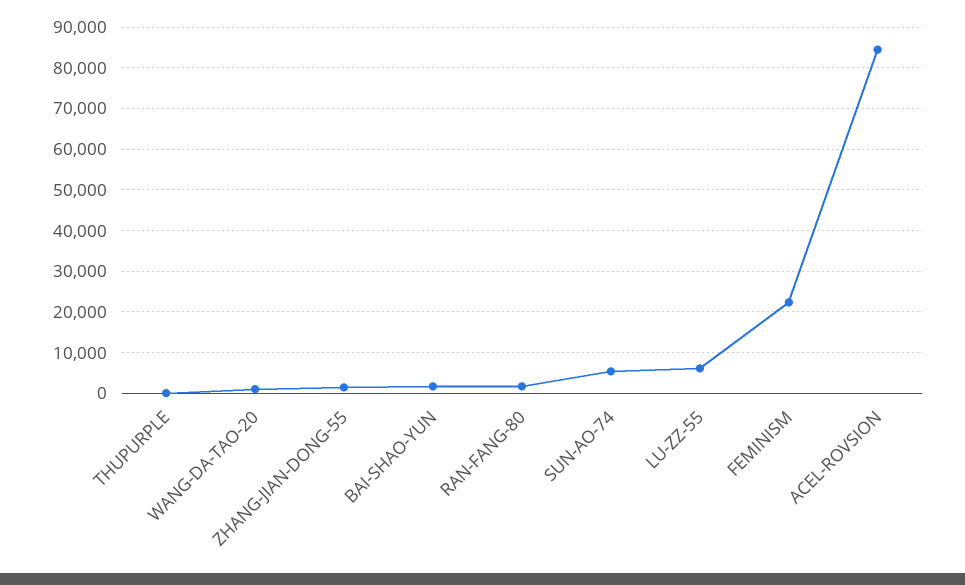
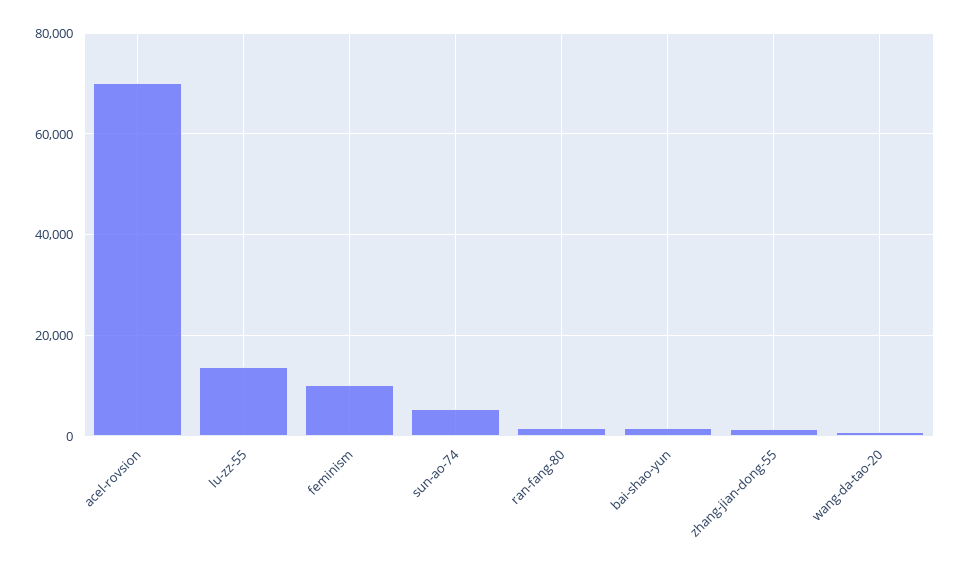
THUPURPLE: 0 -> none
LU-ZZ-55: 6000 -> 14000
FEMINISM: 22000 -> 10000
ACEL-ROVSION: 84000 -> 70000

